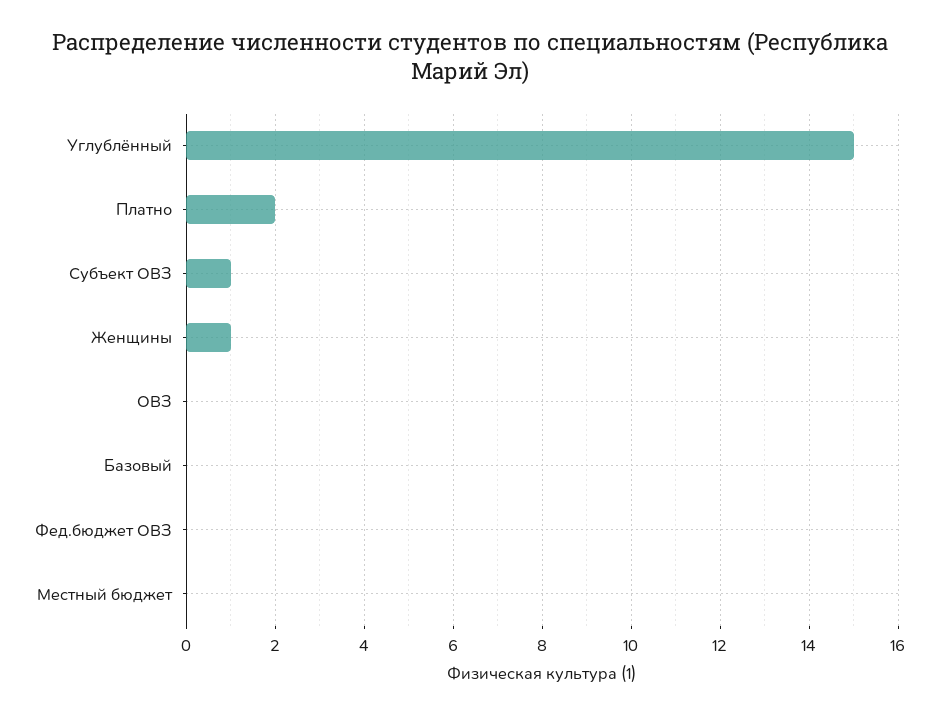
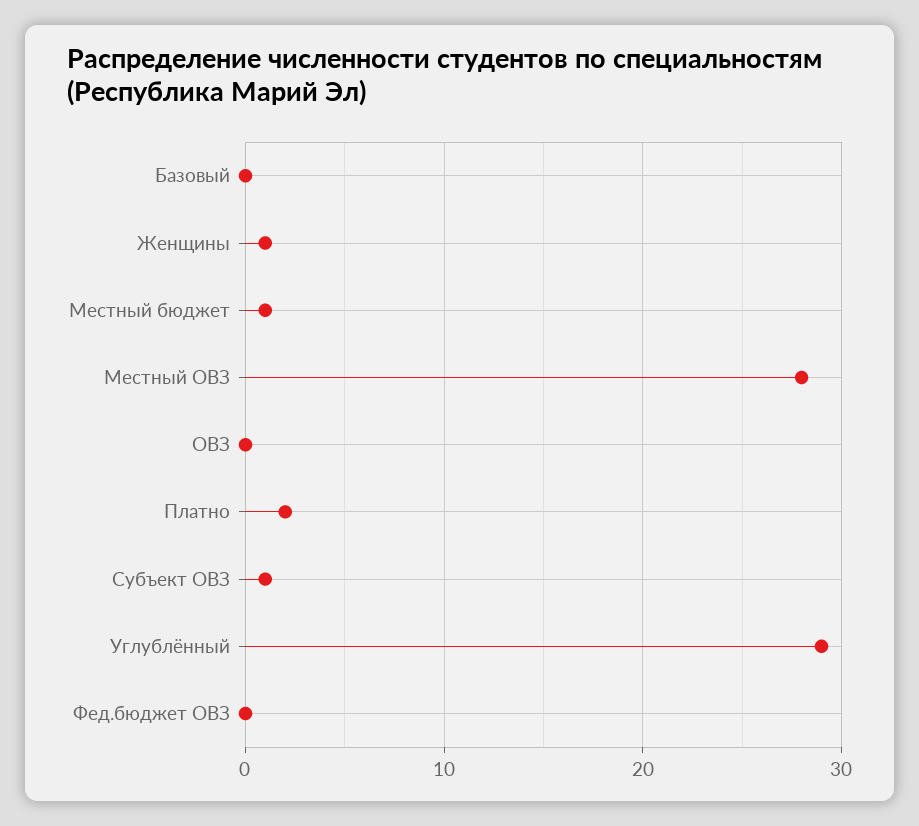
Углублённый: 15 -> 29
Местный бюджет: 0 -> 1
Местный ОВЗ: none -> 28

